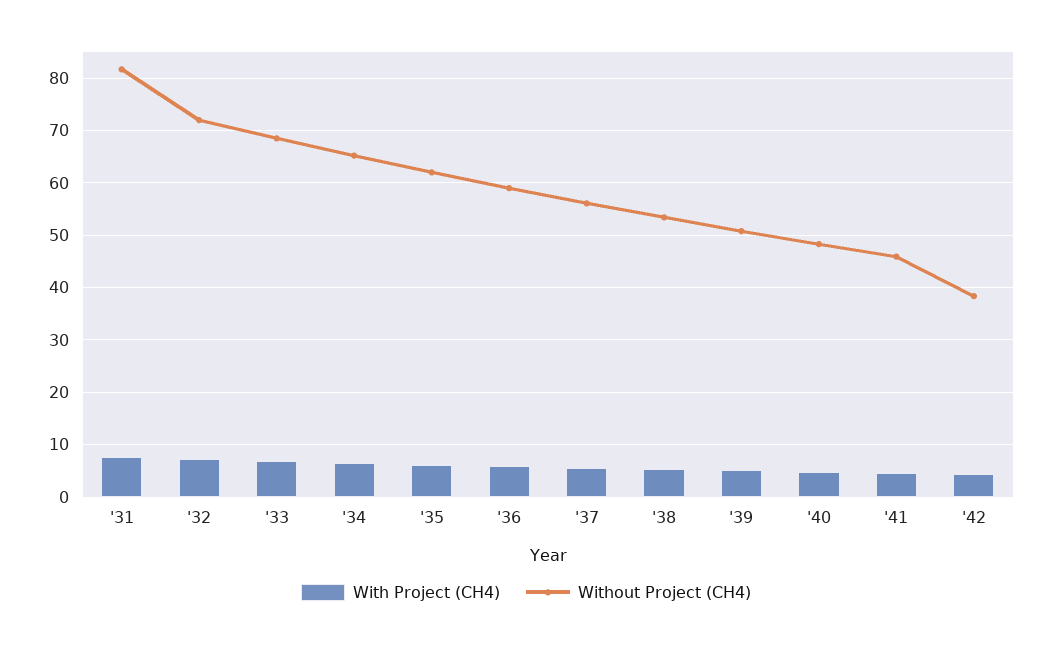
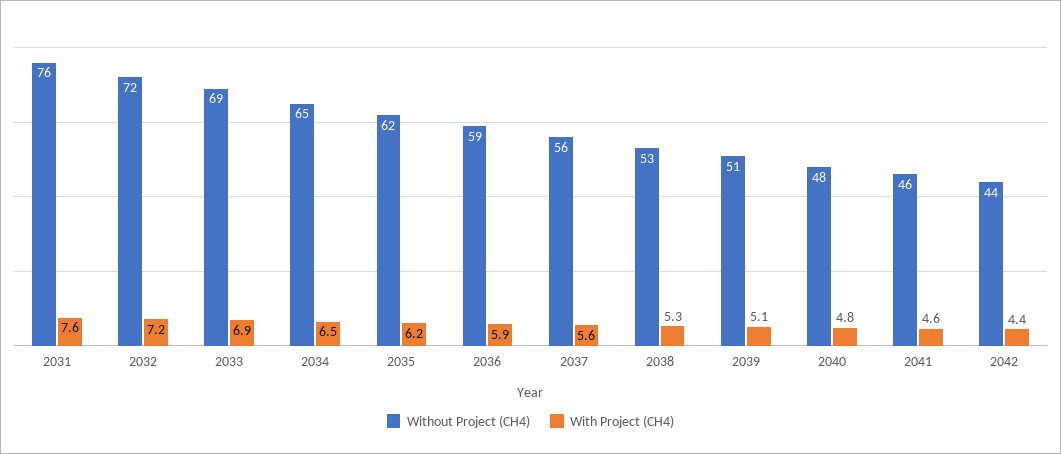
Without Project (CH4), '31: 82 -> 76
Without Project (CH4), '42: 38 -> 44

